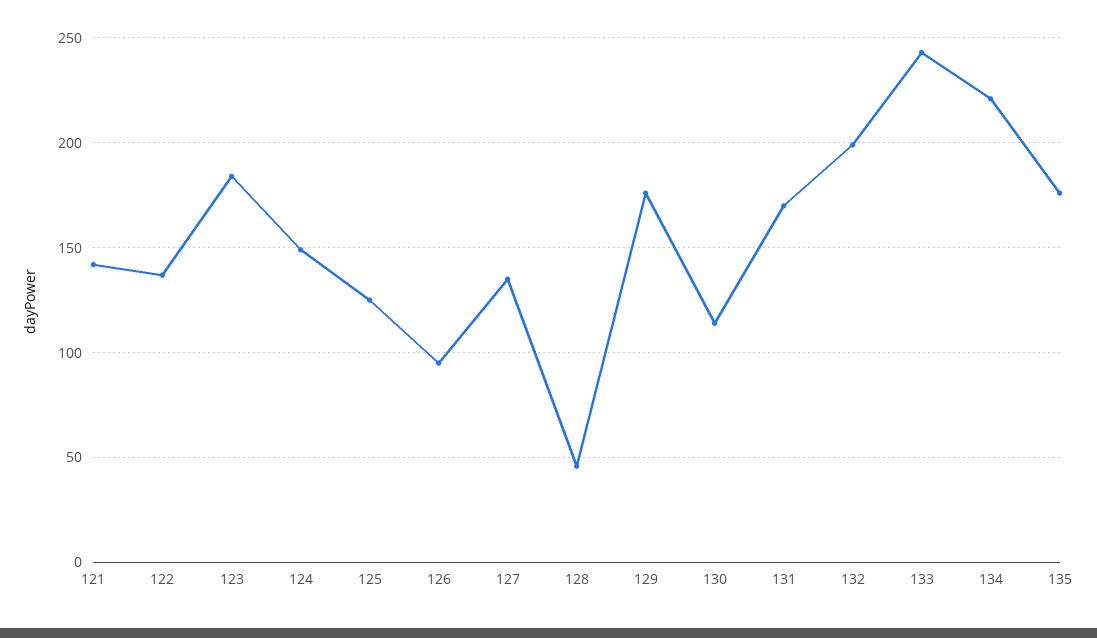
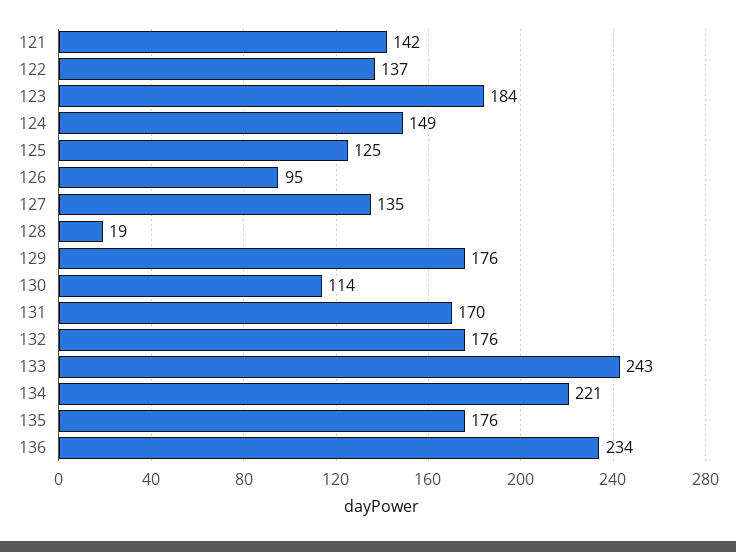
128: 45 -> 19
132: 200 -> 176
136: none -> 234

